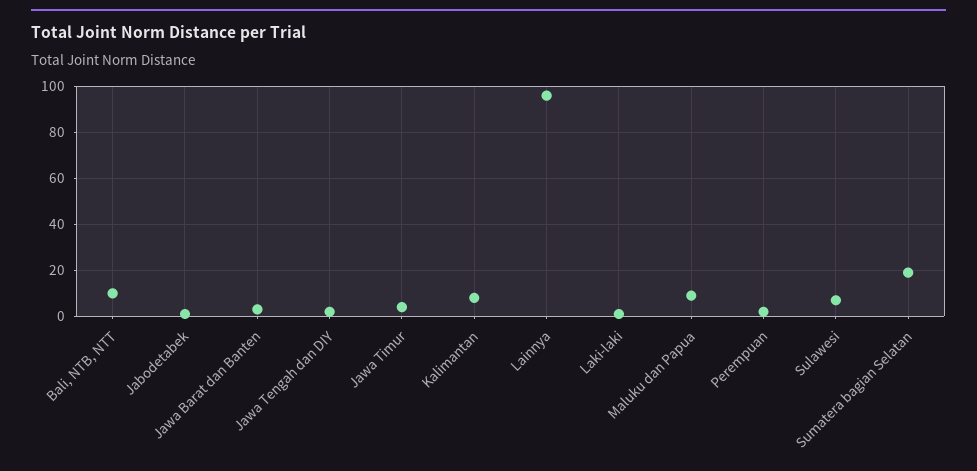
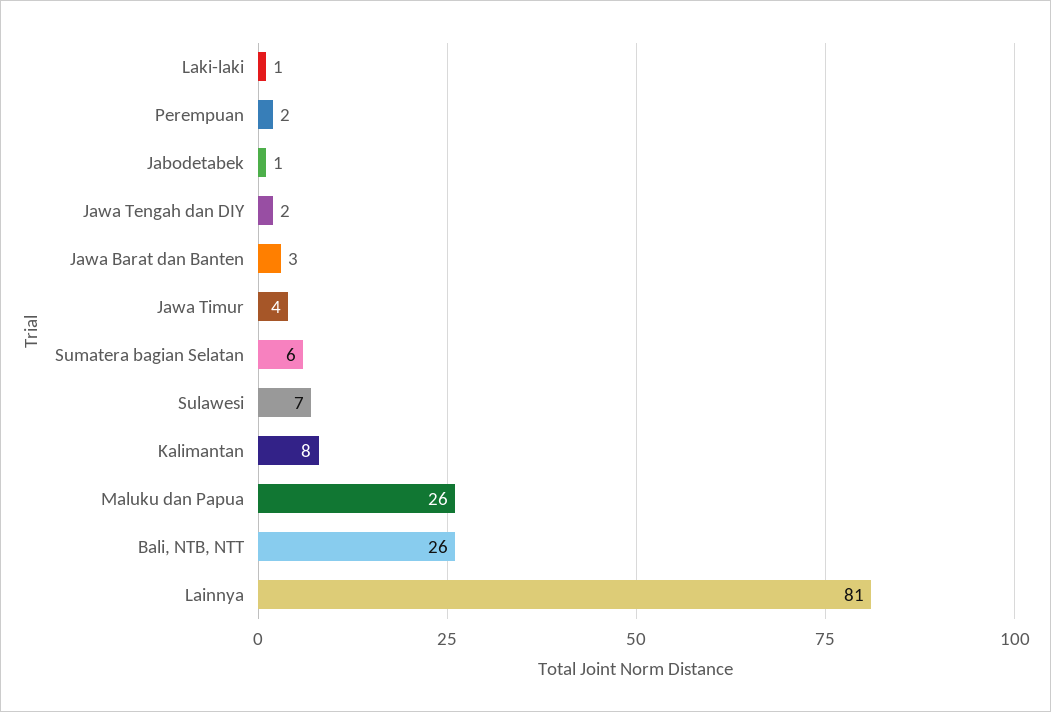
Bali, NTB, NTT: 10 -> 26
Lainnya: 95 -> 81
Maluku dan Papua: 10 -> 26
Sumatera bagian Selatan: 20 -> 6

